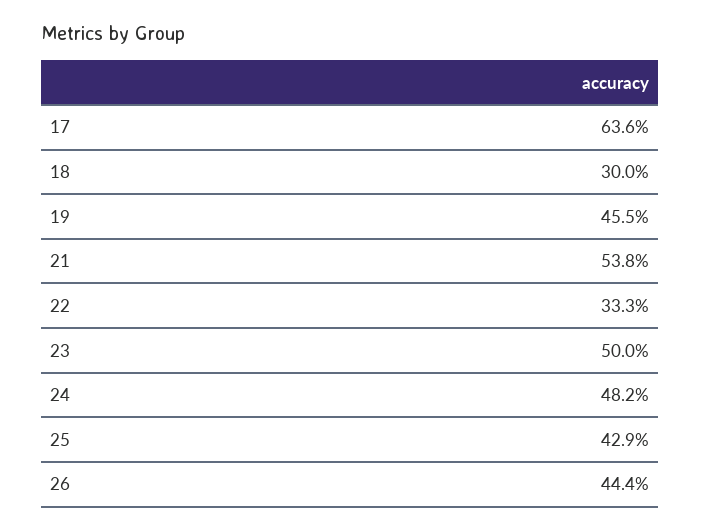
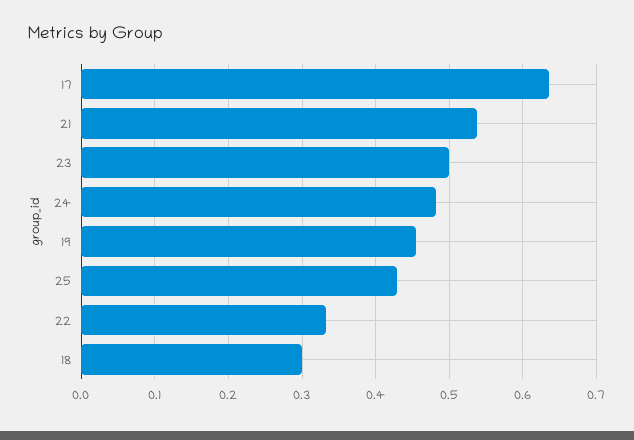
26: 0.444 -> none

